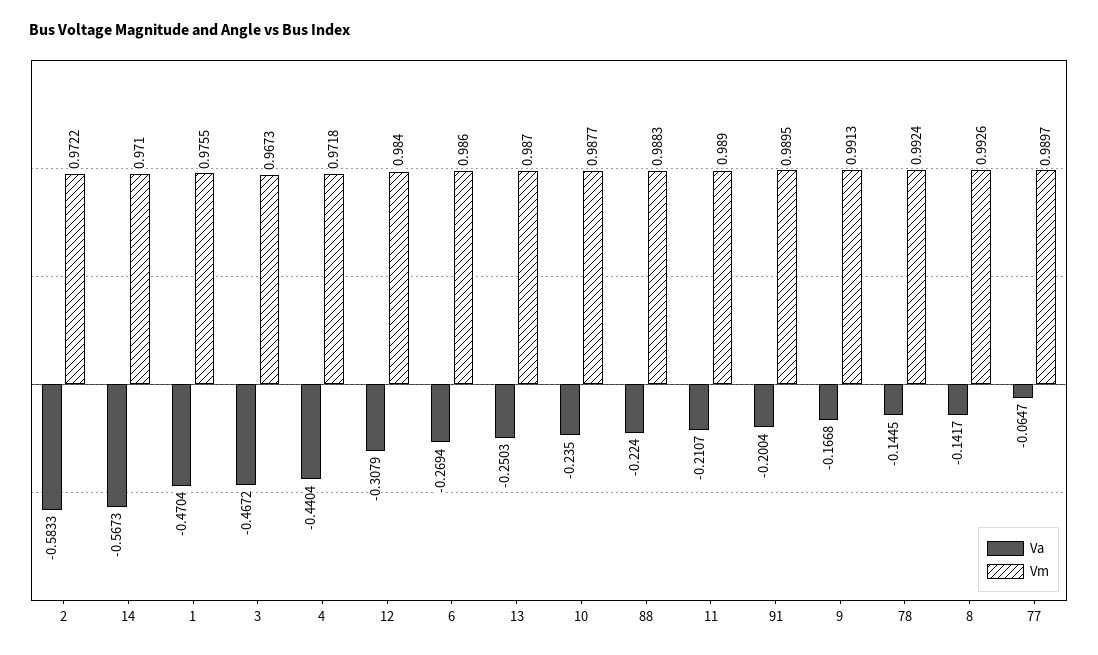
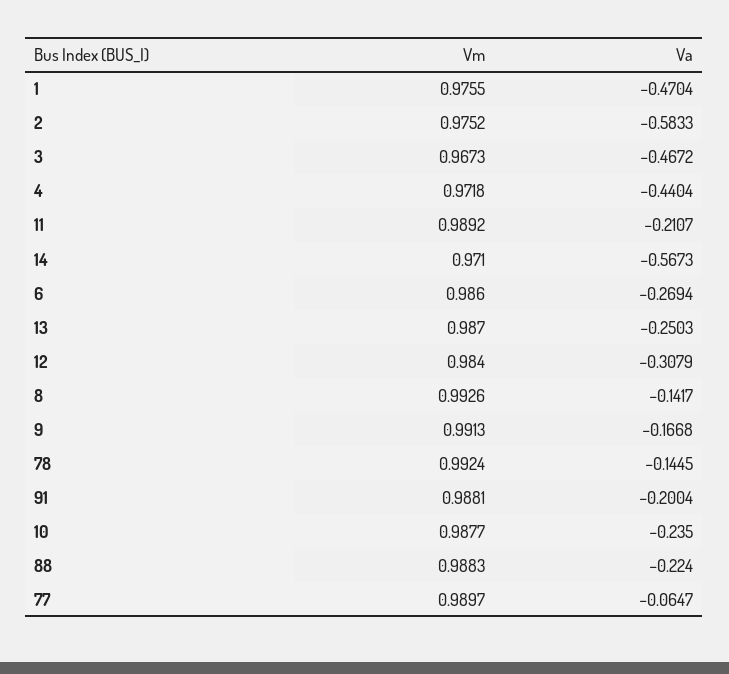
Vm, 2: 0.9722 -> 0.9752
Vm, 11: 0.989 -> 0.9892
Vm, 91: 0.9895 -> 0.9881

